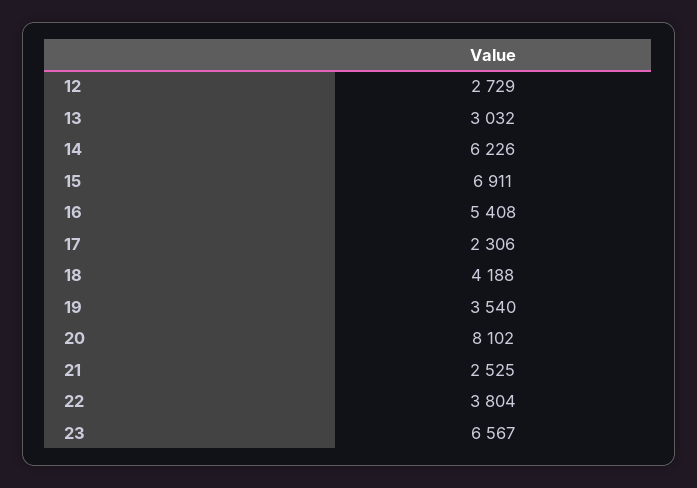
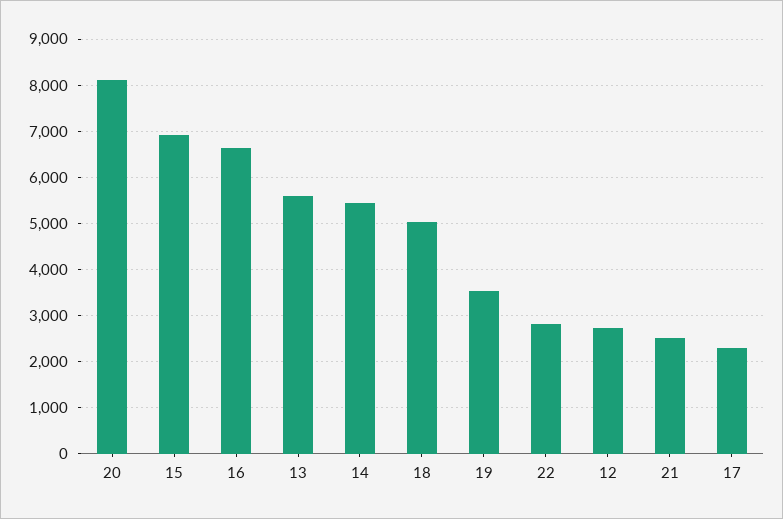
13: 3032 -> 5600
14: 6226 -> 5400
16: 5408 -> 6600
18: 4188 -> 5000
22: 3804 -> 2800
23: 6567 -> none

